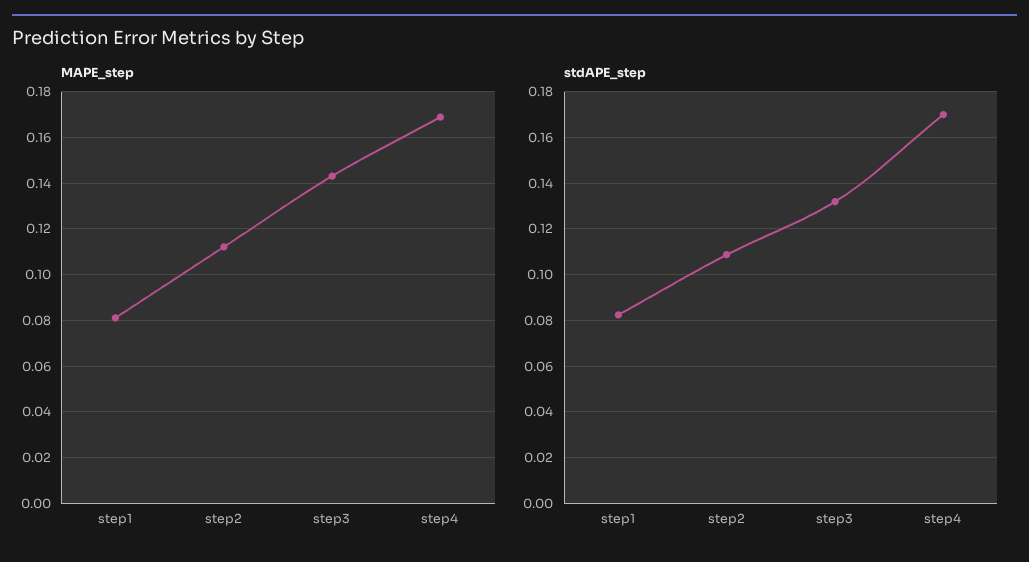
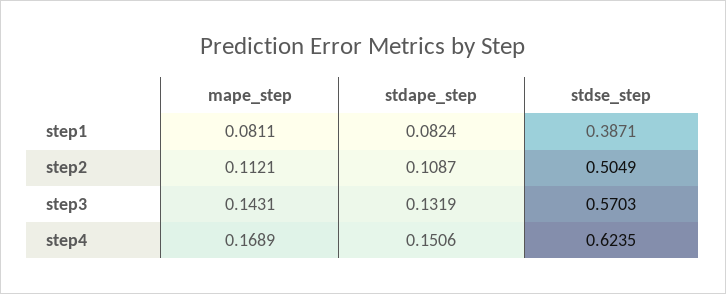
stdAPE_step, step4: 0.17 -> 0.1506
stdse_step, step1: none -> 0.3871
stdse_step, step2: none -> 0.5049
stdse_step, step3: none -> 0.5703
stdse_step, step4: none -> 0.6235

